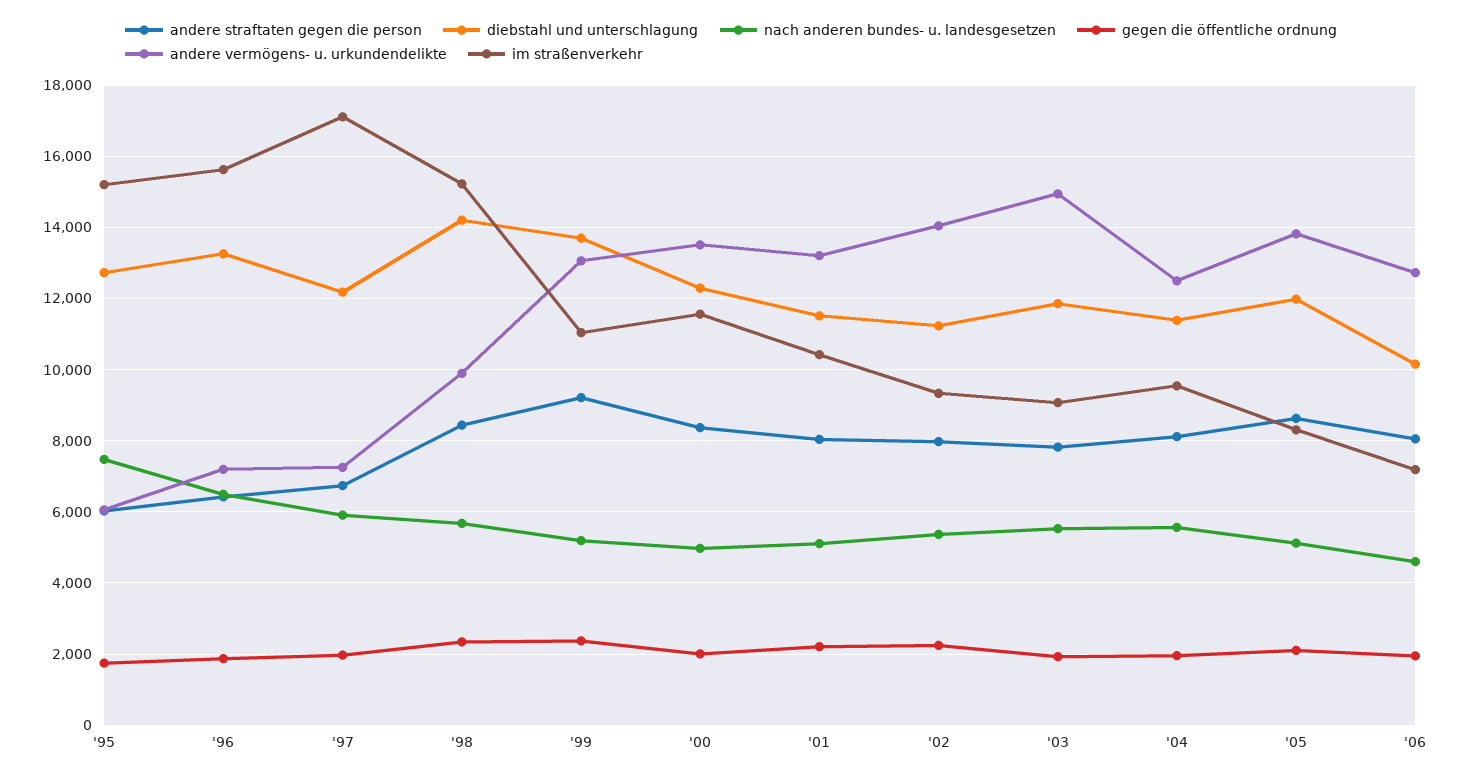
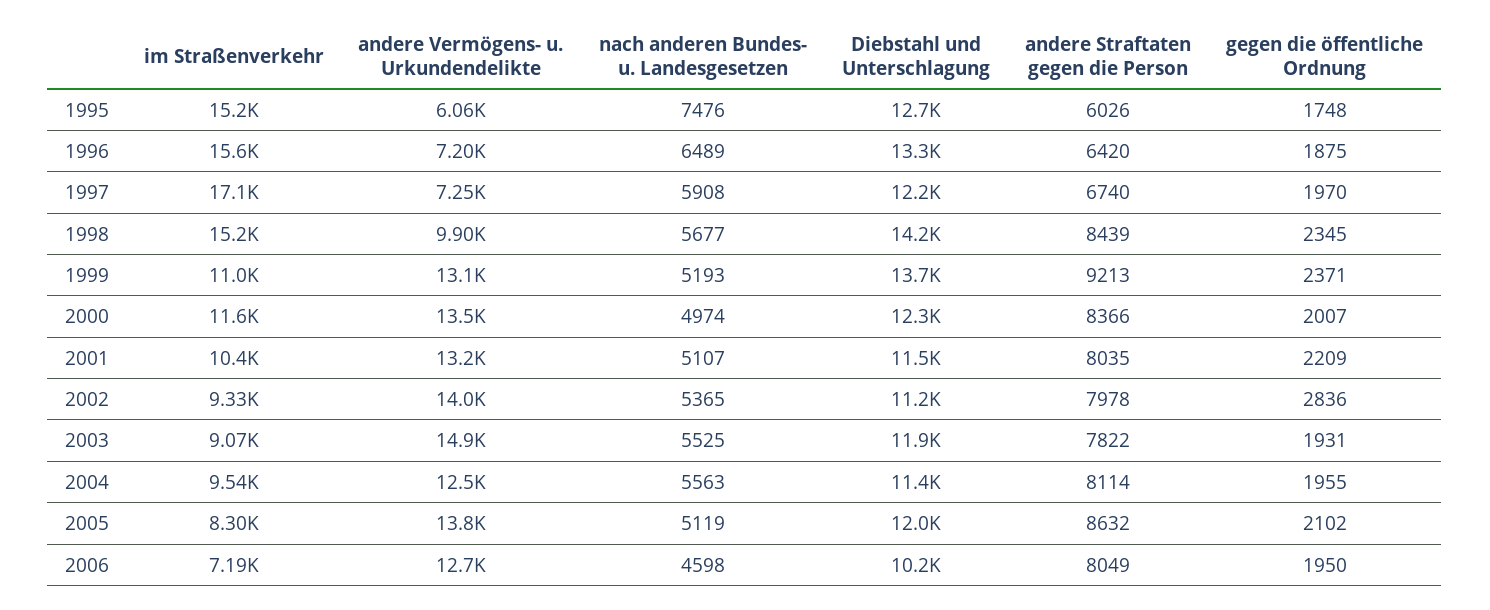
gegen die öffentliche ordnung, '02: 2200 -> 2836

